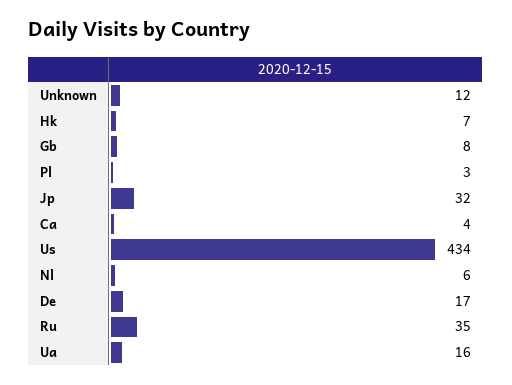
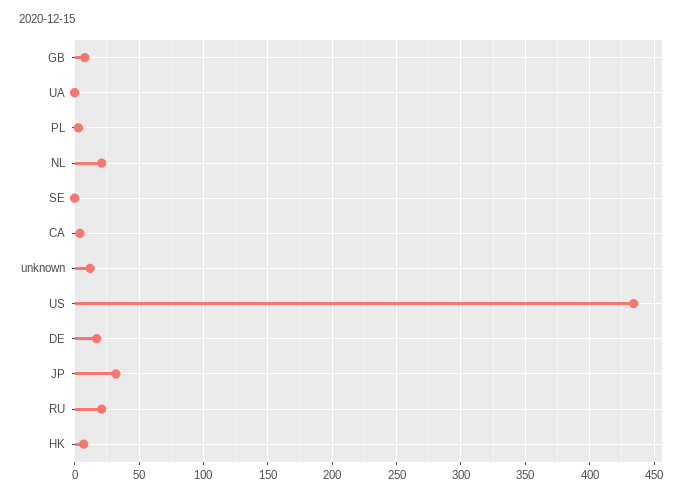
Nl: 6 -> 20
Ru: 35 -> 20
Ua: 16 -> 0
SE: none -> 0

